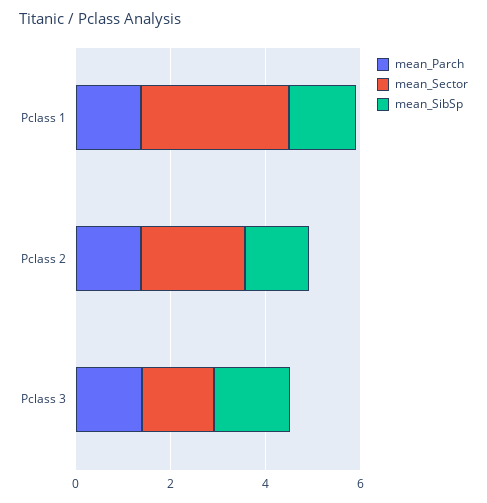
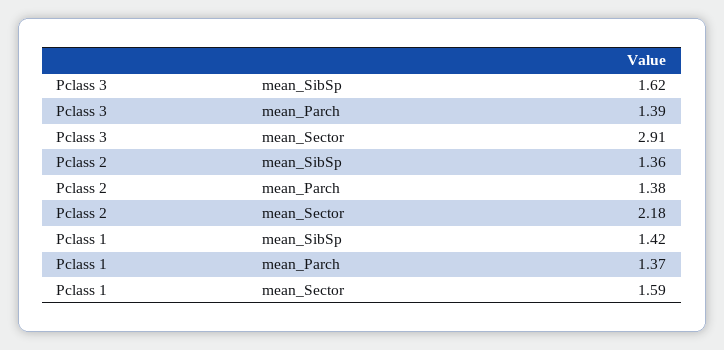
mean_Sector, Pclass 1: 3 -> 1.59
mean_Sector, Pclass 3: 1.5 -> 2.91

